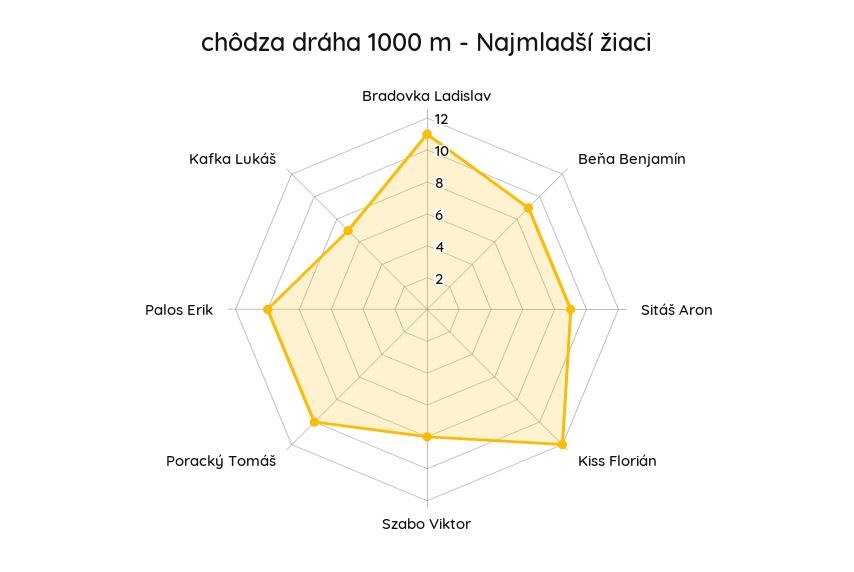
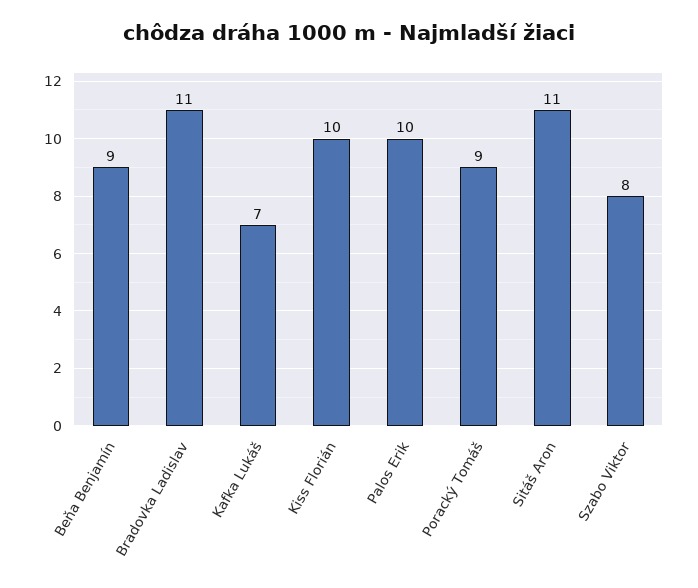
Sitáš Aron: 9 -> 11
Kiss Florián: 12 -> 10
Poracký Tomáš: 10 -> 9

